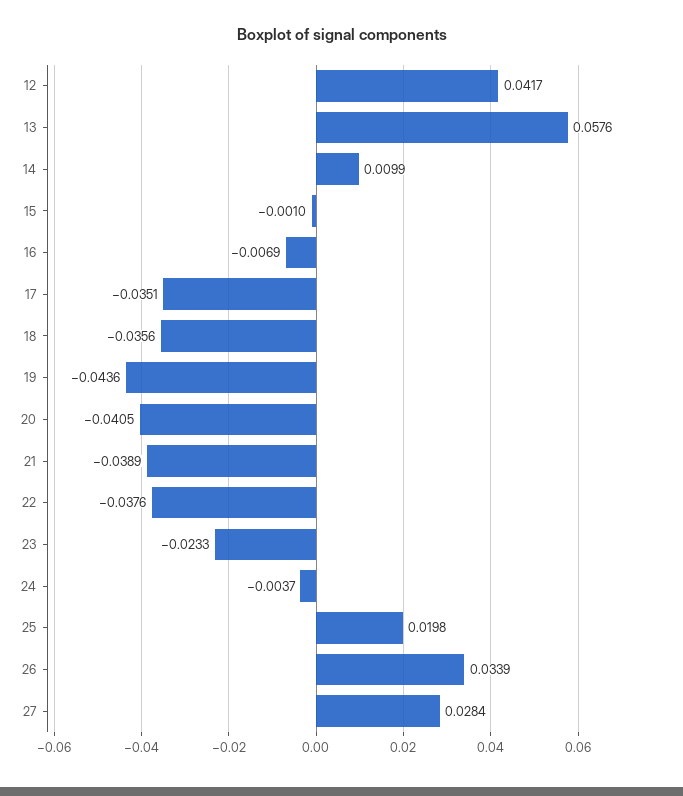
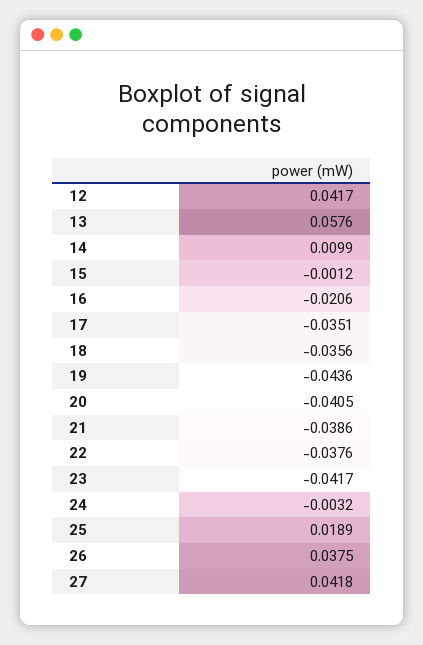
15: -0.001 -> -0.0012
16: -0.0069 -> -0.0206
21: -0.0389 -> -0.0386
23: -0.0233 -> -0.0417
24: -0.0037 -> -0.0032
25: 0.0198 -> 0.0189
26: 0.0339 -> 0.0375
27: 0.0284 -> 0.0418

